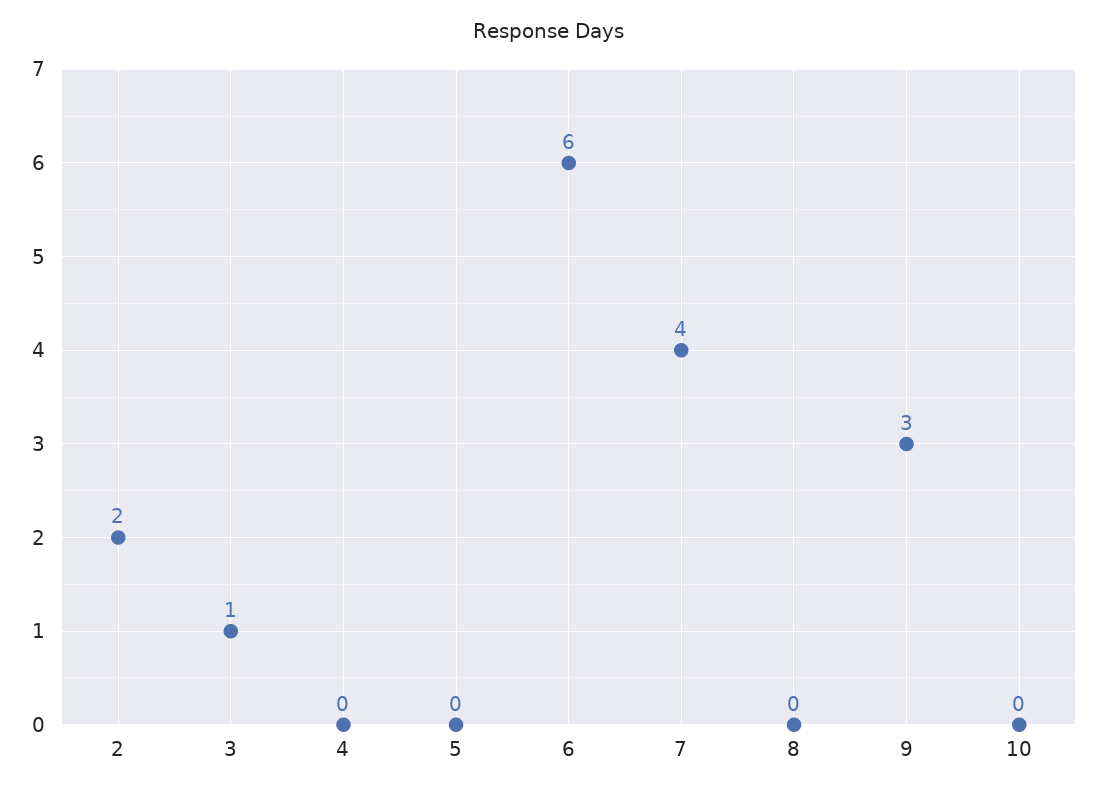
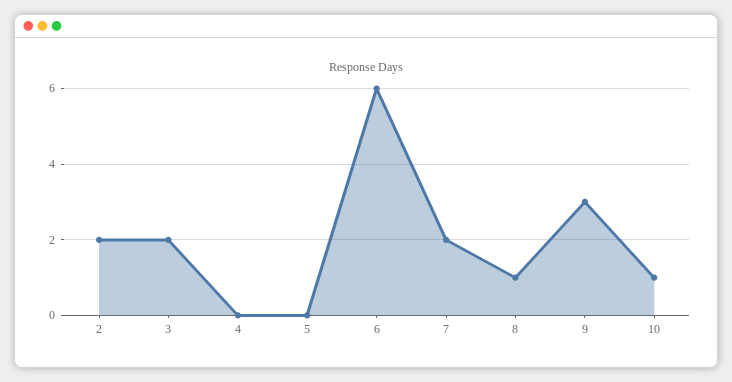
3: 1 -> 2
7: 4 -> 2
8: 0 -> 1
10: 0 -> 1

